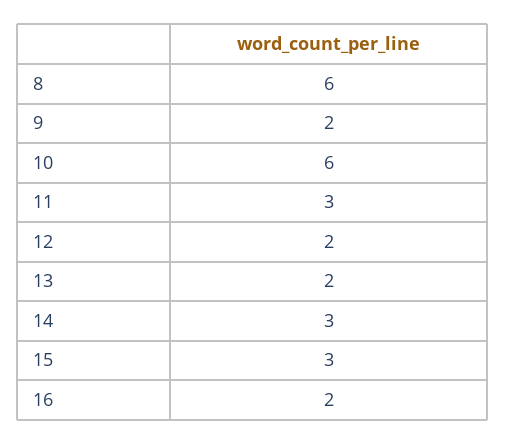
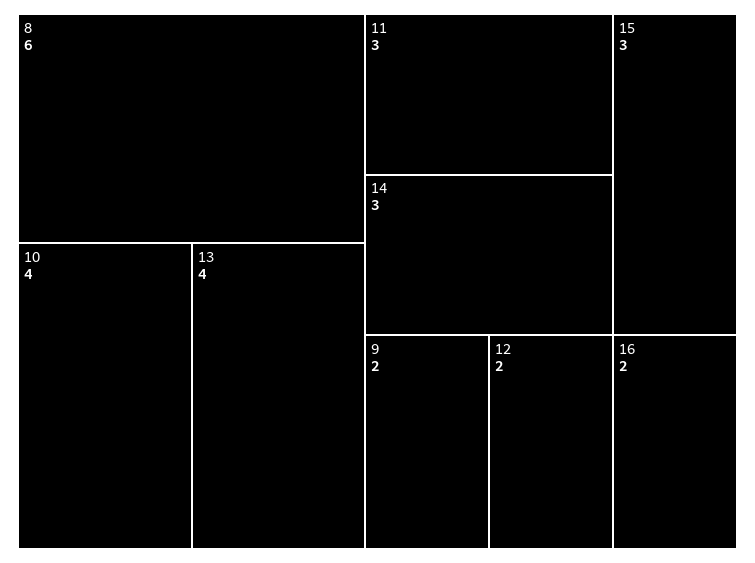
10: 6 -> 4
13: 2 -> 4

